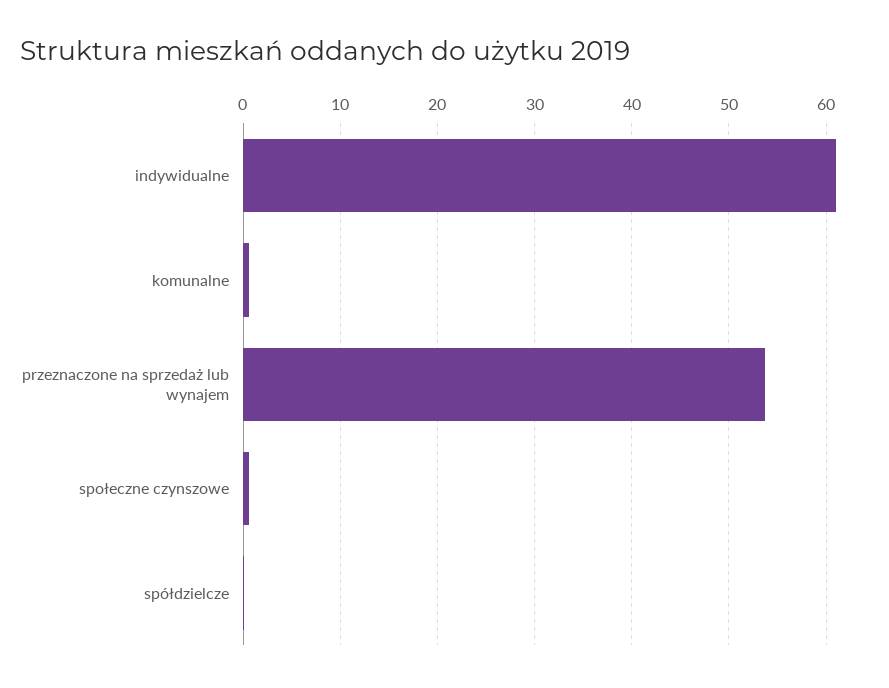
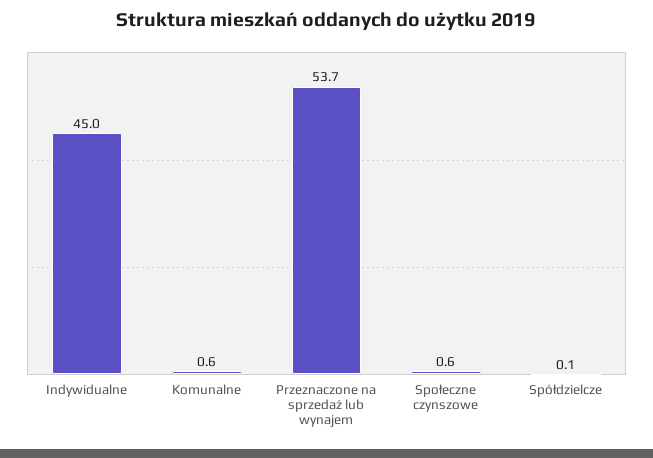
indywidualne: 61 -> 45

